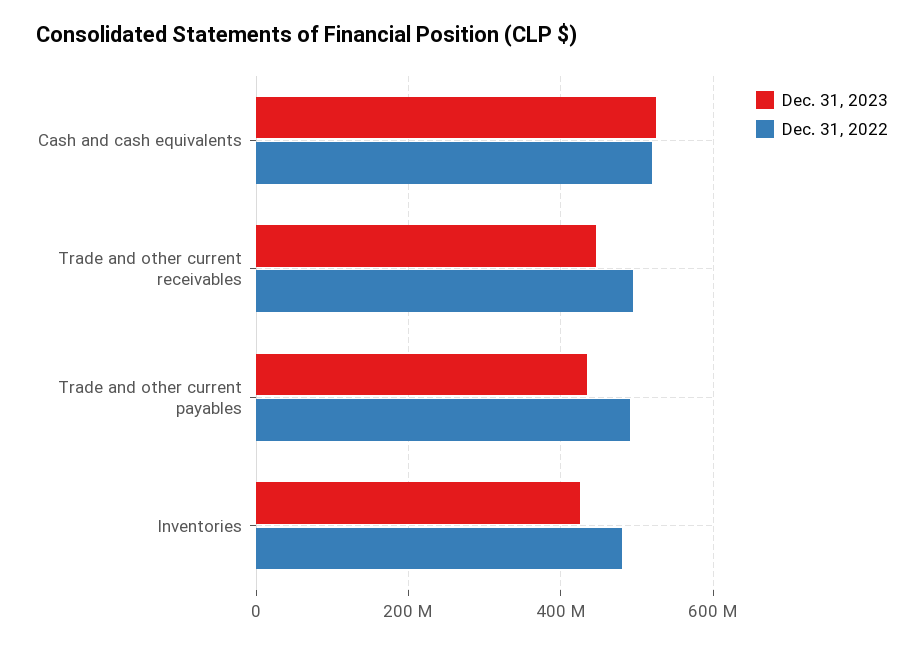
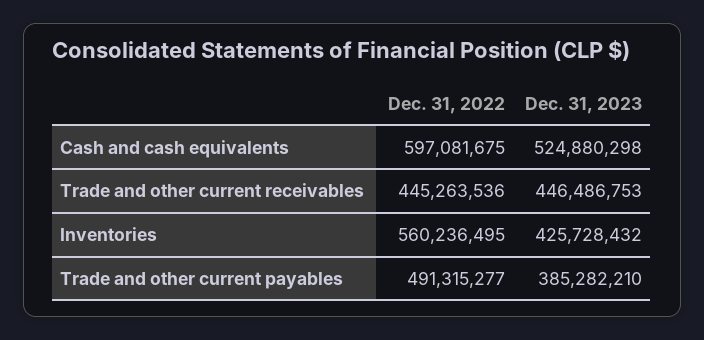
Dec. 31, 2022, Cash and cash equivalents: 520000000 -> 597081675
Dec. 31, 2022, Trade and other current receivables: 500000000 -> 445263536
Dec. 31, 2023, Trade and other current payables: 440000000 -> 385282210
Dec. 31, 2022, Inventories: 480000000 -> 560236495

